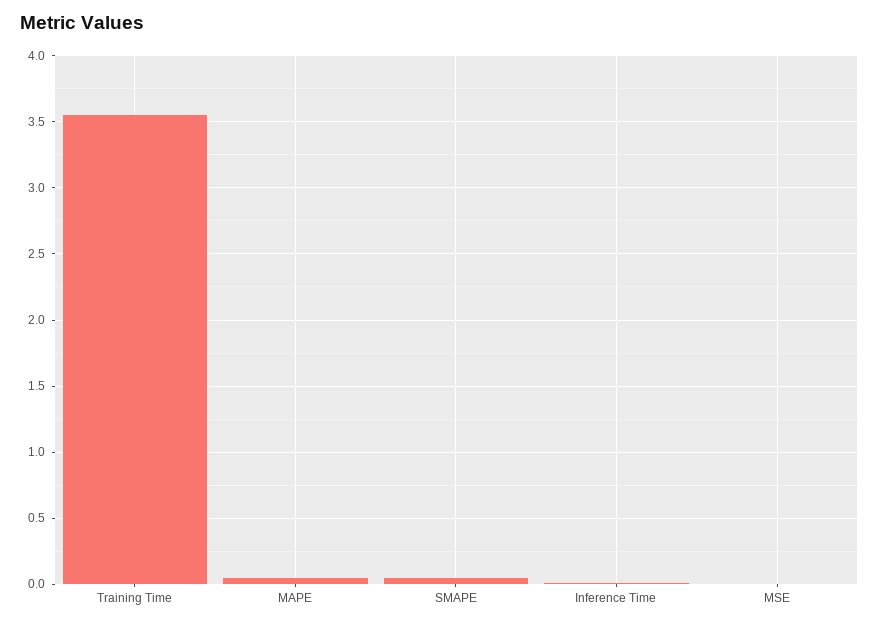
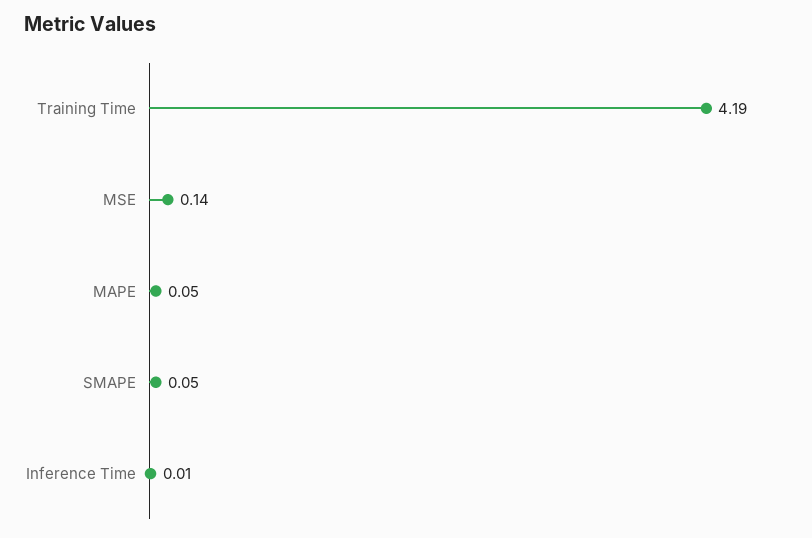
Training Time: 3.55 -> 4.19
MSE: 0 -> 0.14

